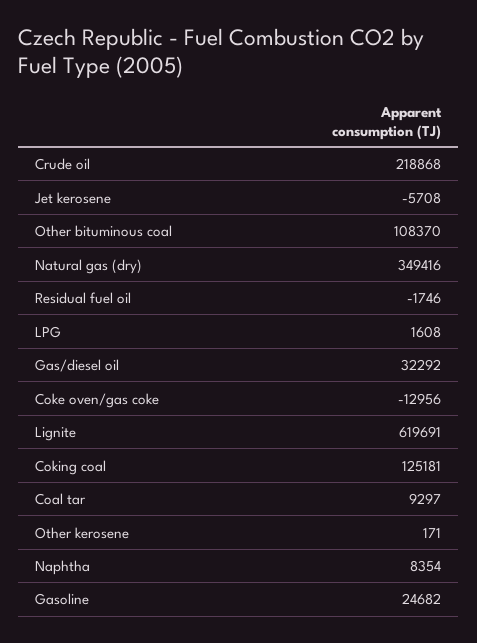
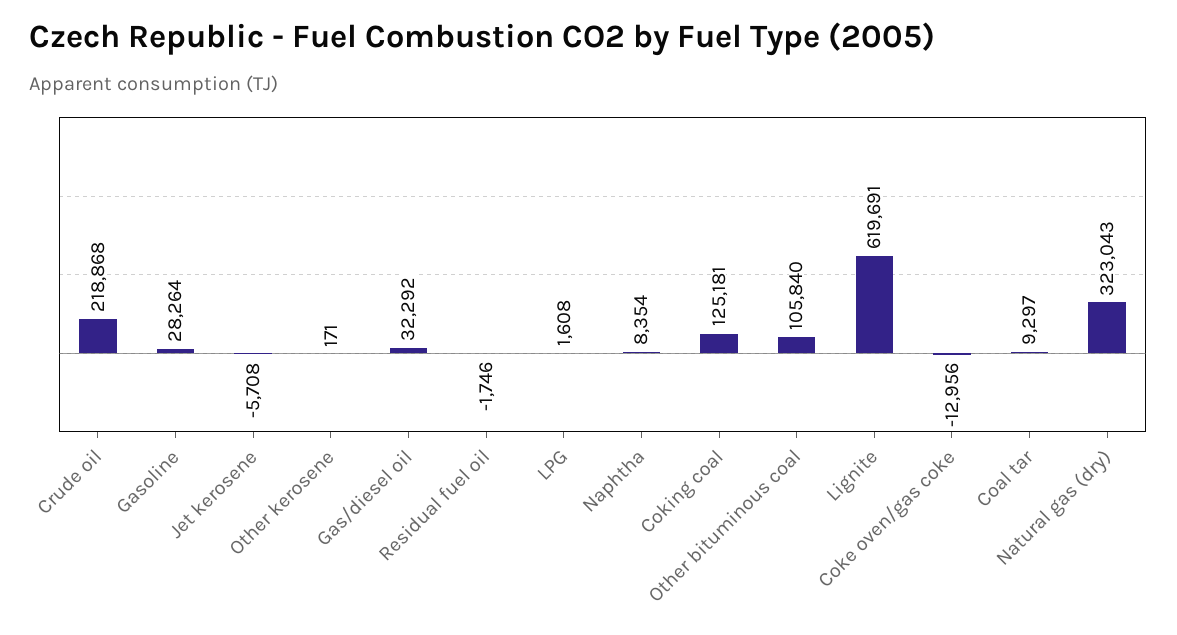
Other bituminous coal: 108370 -> 105840
Natural gas (dry): 349416 -> 323043
Gasoline: 24682 -> 28264

